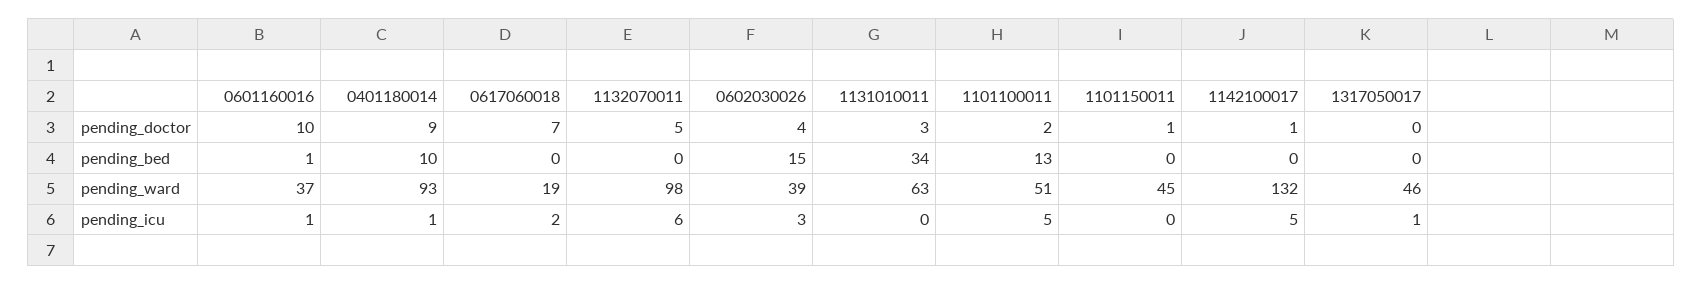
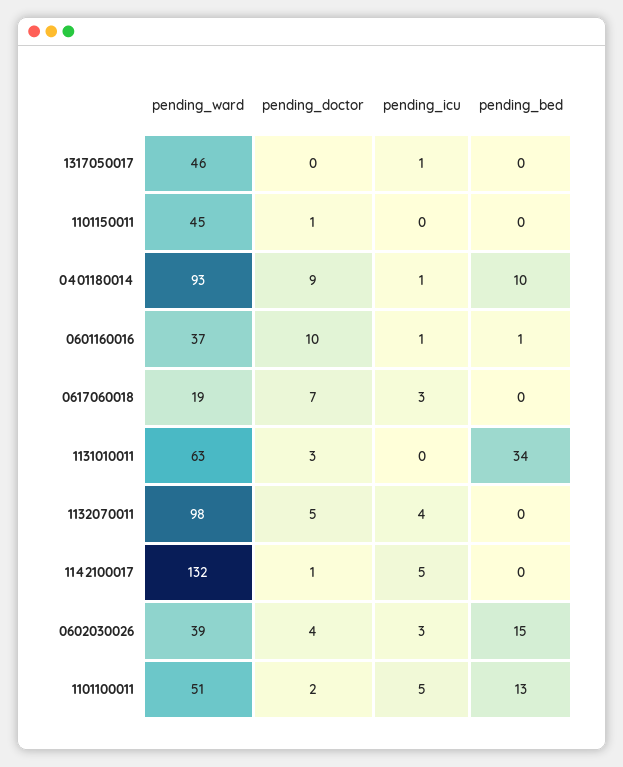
0617060018, pending_icu: 2 -> 3
1132070011, pending_icu: 6 -> 4

